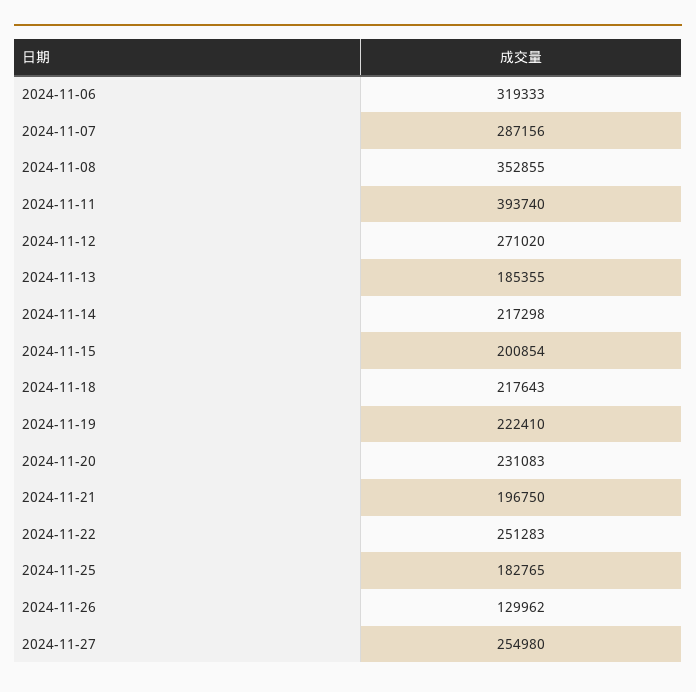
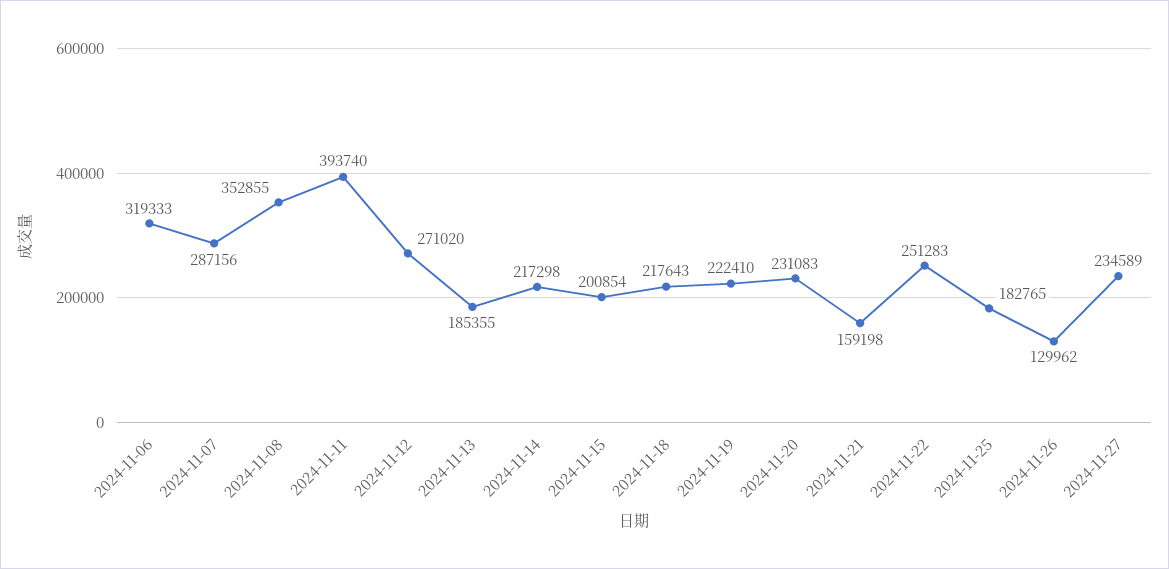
2024-11-21: 196750 -> 159198
2024-11-27: 254980 -> 234589

